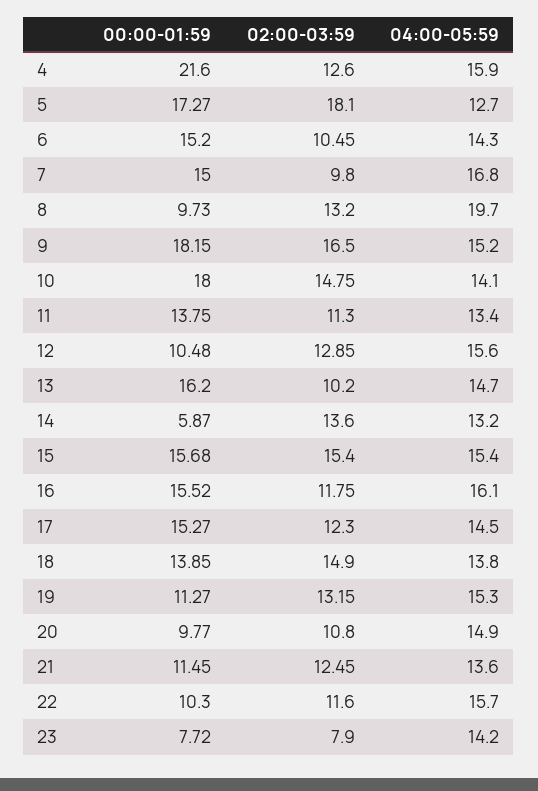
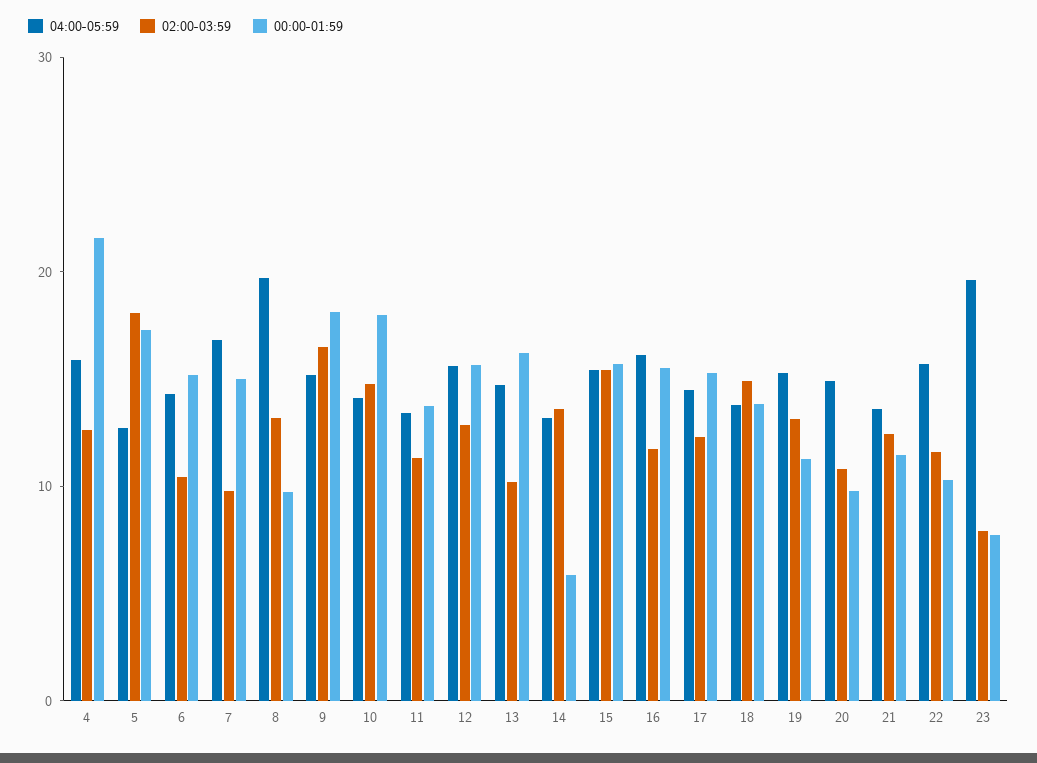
00:00-01:59, 12: 10.48 -> 16
04:00-05:59, 23: 14.2 -> 20

